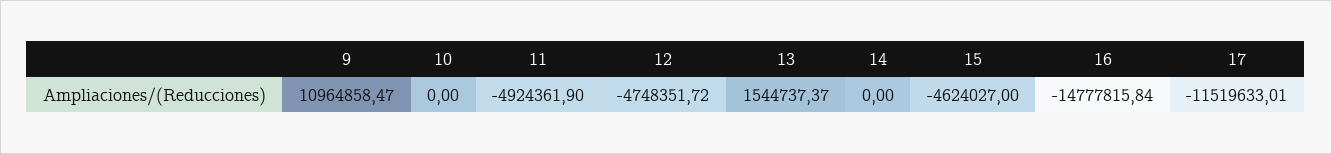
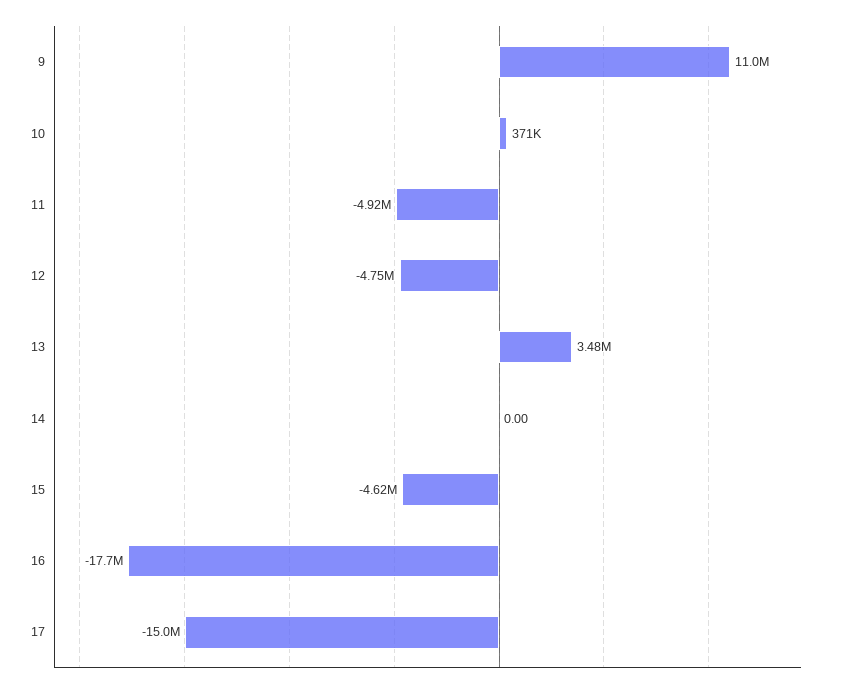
10: 0 -> 371000
13: 1544737.37 -> 3480000
16: -14777815.84 -> -17700000
17: -11519633.01 -> -15000000

